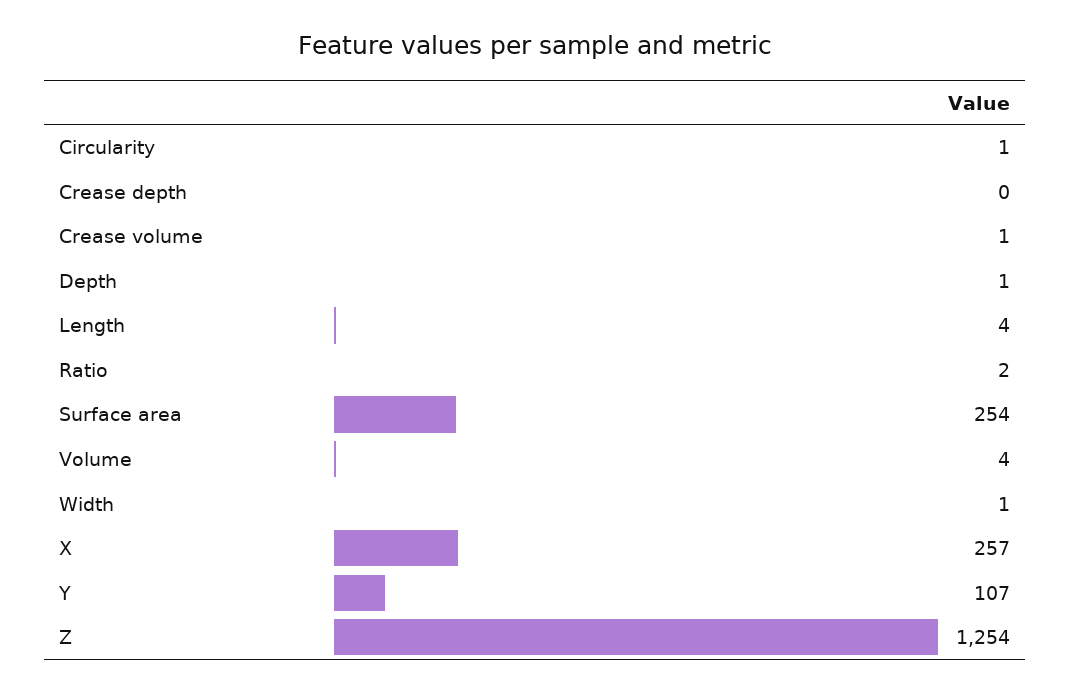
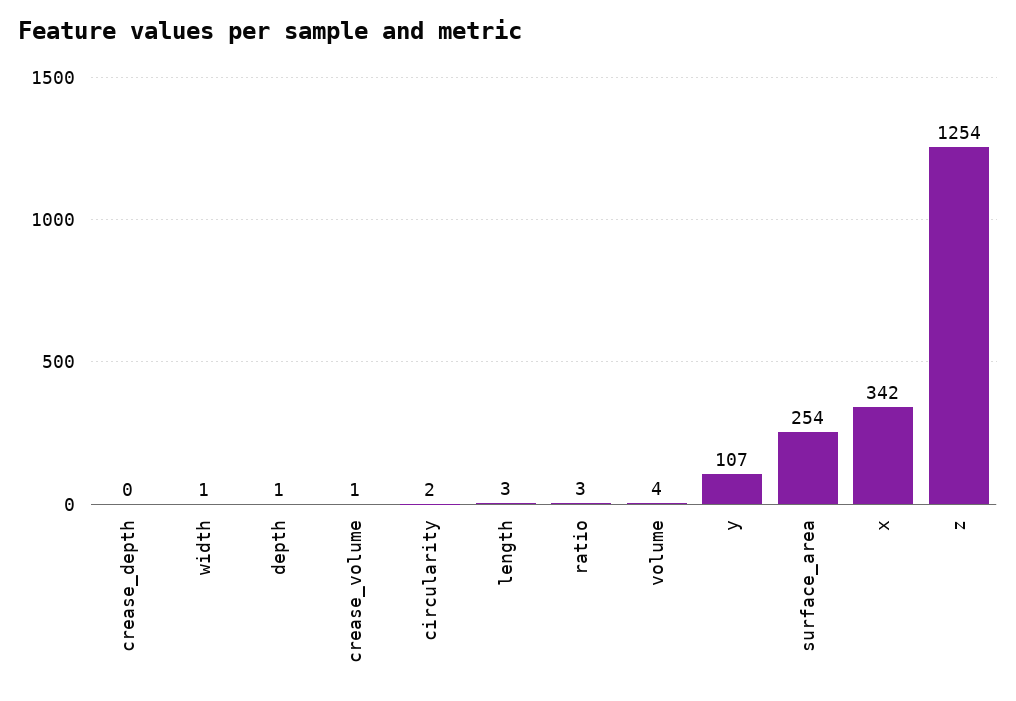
Circularity: 1 -> 2
Length: 4 -> 3
Ratio: 2 -> 3
X: 257 -> 342

